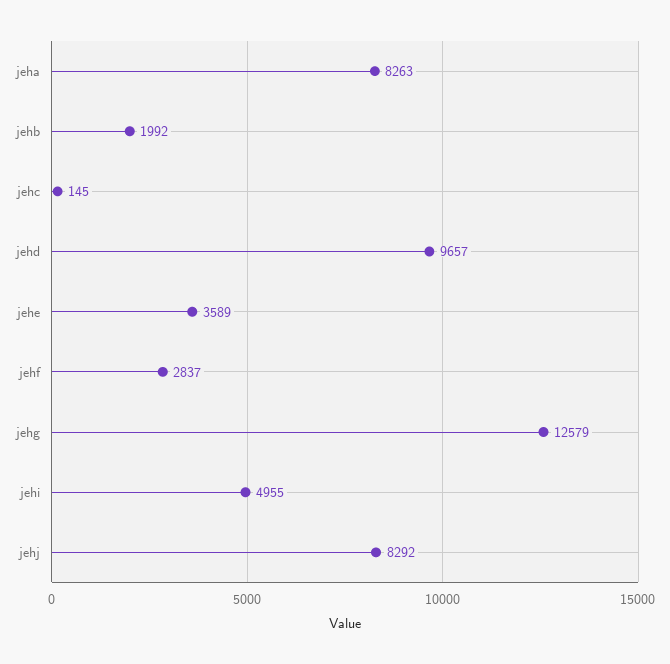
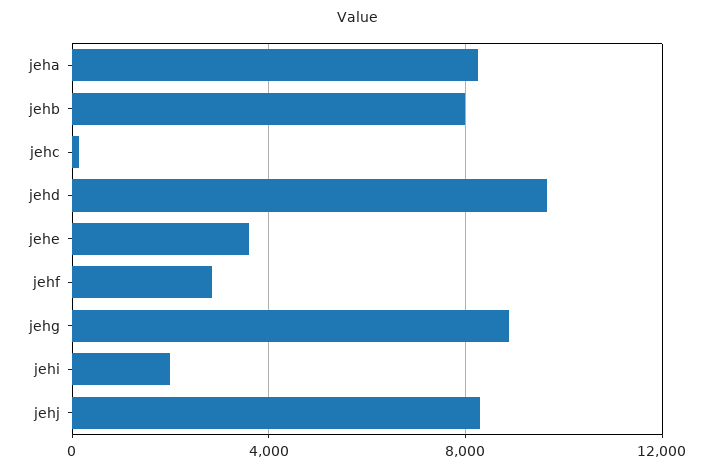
jehb: 1992 -> 8000
jehg: 12579 -> 9000
jehi: 4955 -> 2000

